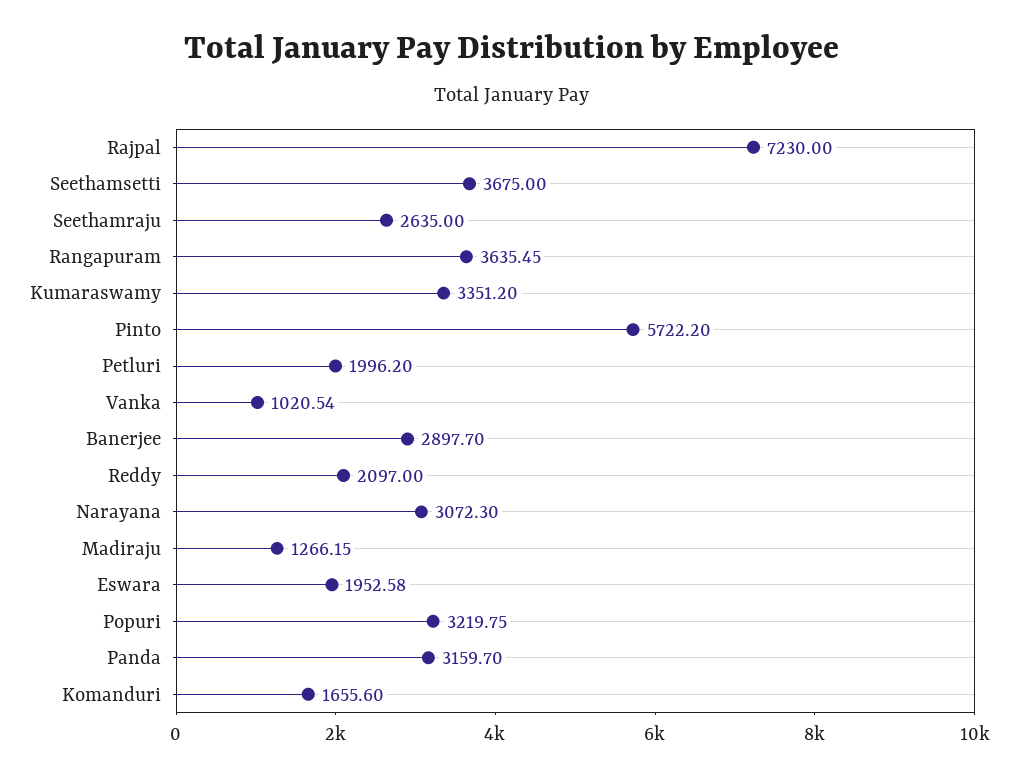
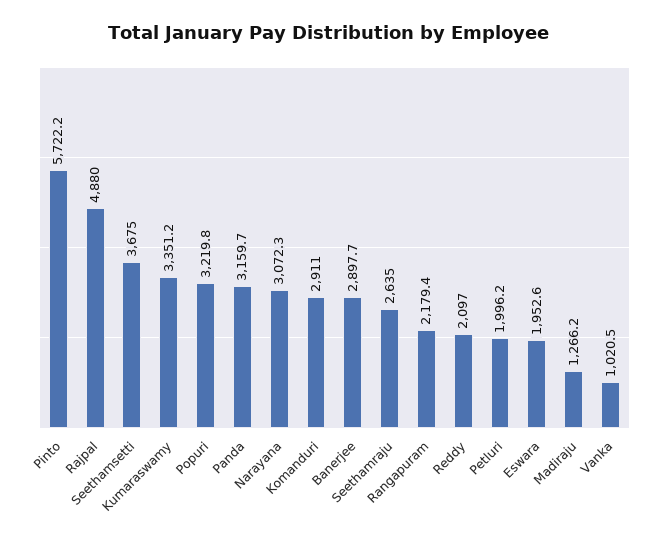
Rajpal: 7230 -> 4880
Rangapuram: 3635.45 -> 2179.4
Komanduri: 1655.6 -> 2911

